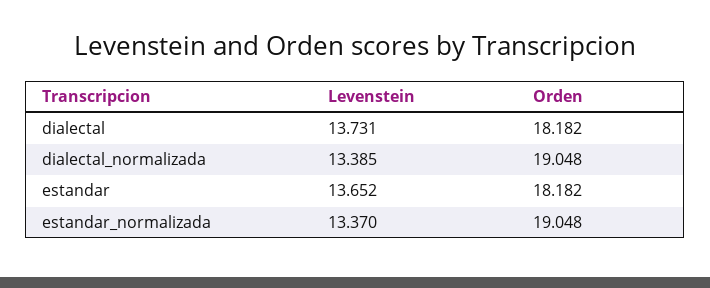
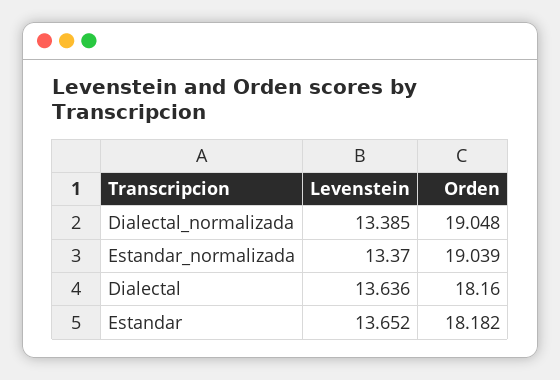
Levenstein, dialectal: 13.731 -> 13.636
Orden, dialectal: 18.182 -> 18.16
Orden, estandar_normalizada: 19.048 -> 19.039

